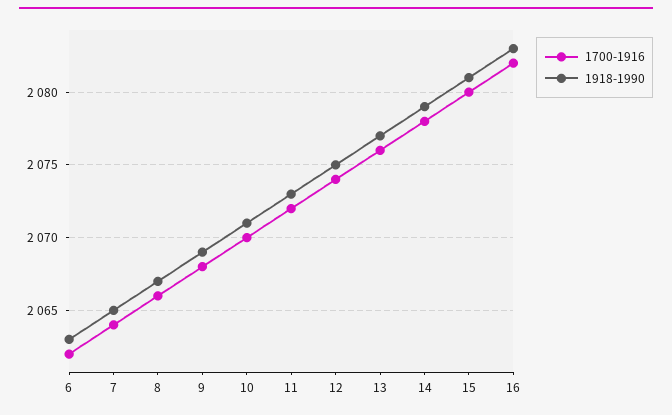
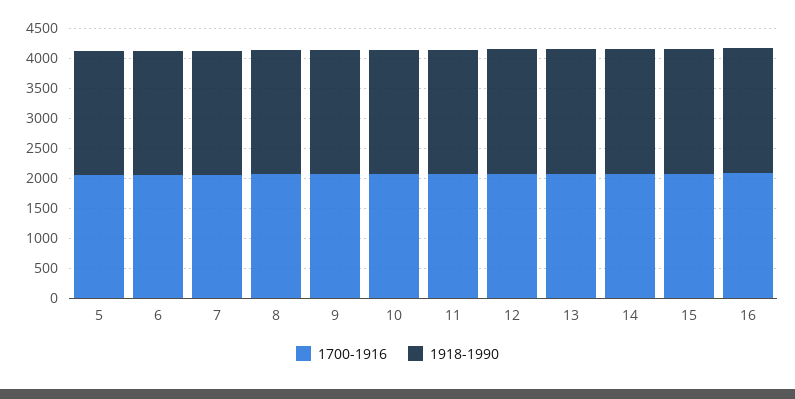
1700-1916, 5: none -> 2000
1918-1990, 5: none -> 2000

